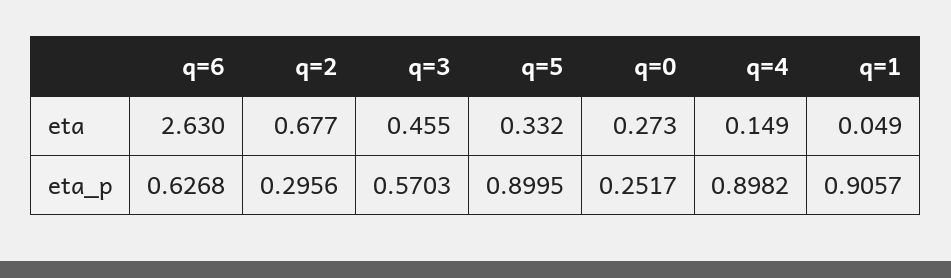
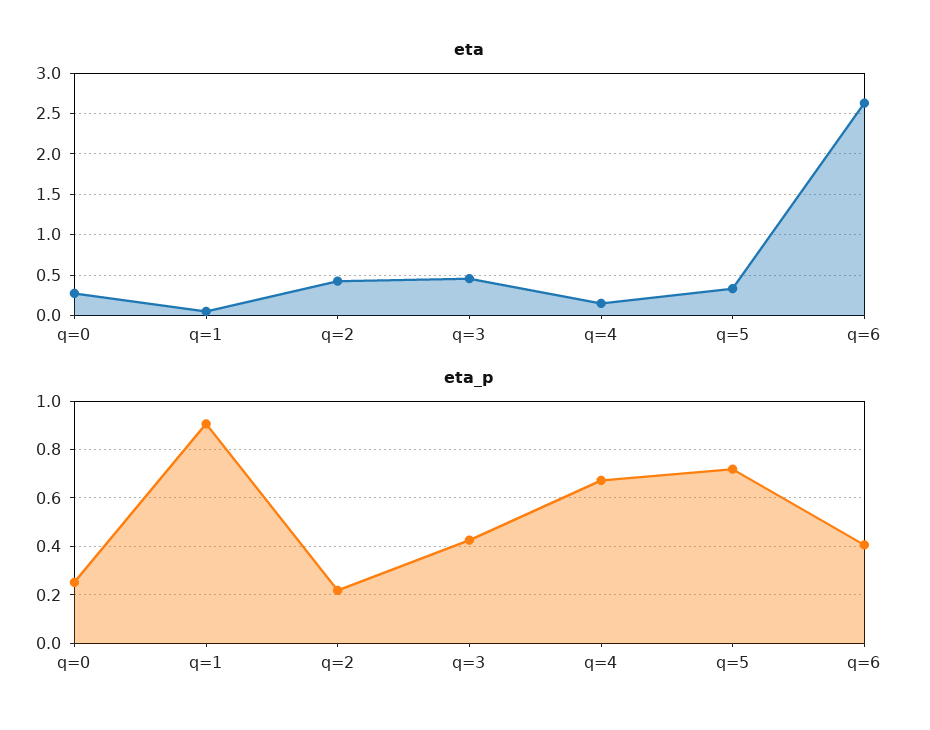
eta, q=2: 0.677 -> 0.4
eta_p, q=6: 0.6268 -> 0.4
eta_p, q=2: 0.2956 -> 0.225
eta_p, q=3: 0.5703 -> 0.425
eta_p, q=5: 0.8995 -> 0.725
eta_p, q=4: 0.8982 -> 0.675

